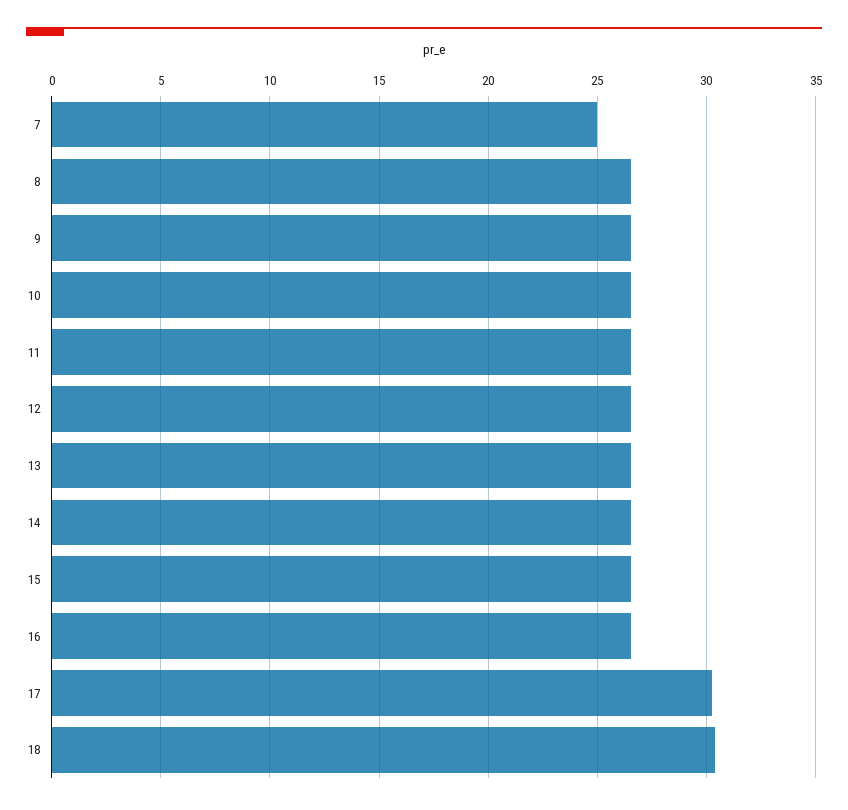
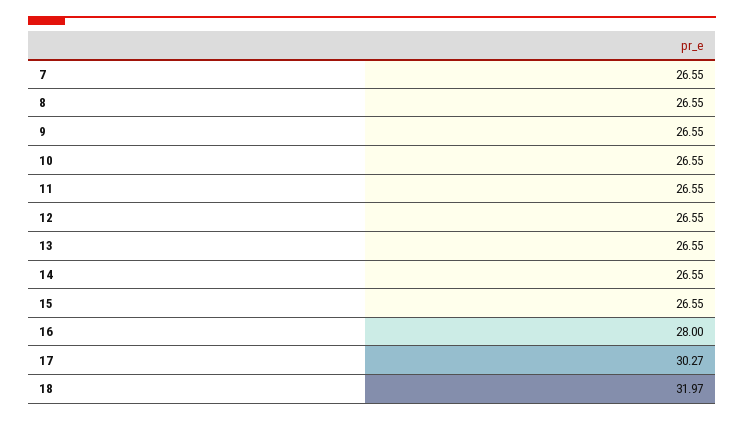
7: 25 -> 26.55
16: 26.5 -> 28
18: 30.5 -> 31.97

